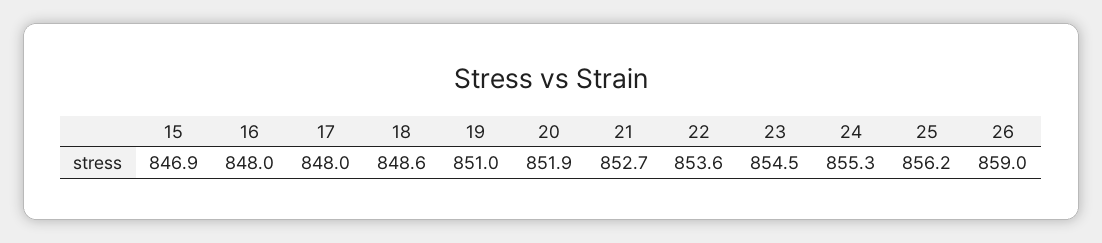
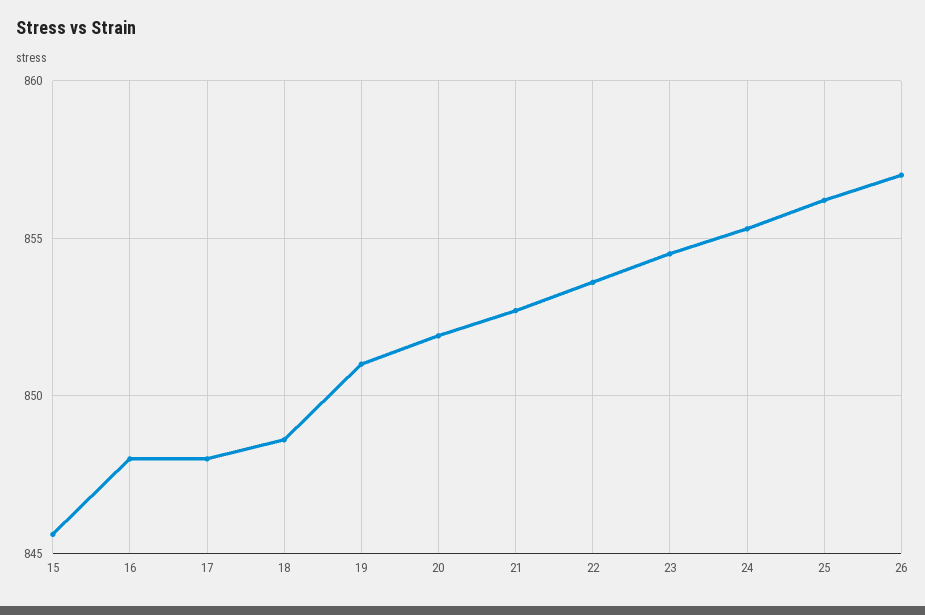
15: 846.9 -> 845.5
26: 859 -> 857

